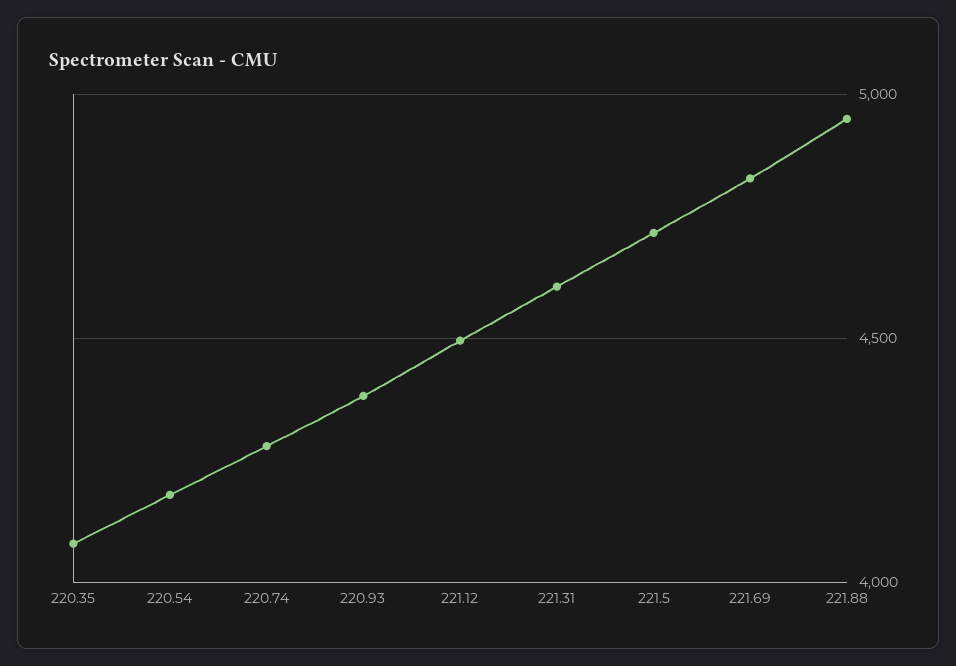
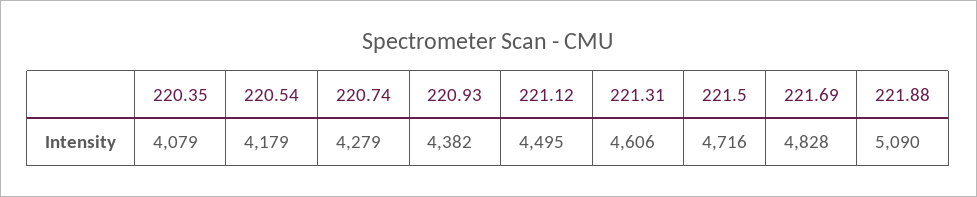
221.88: 4950 -> 5090

